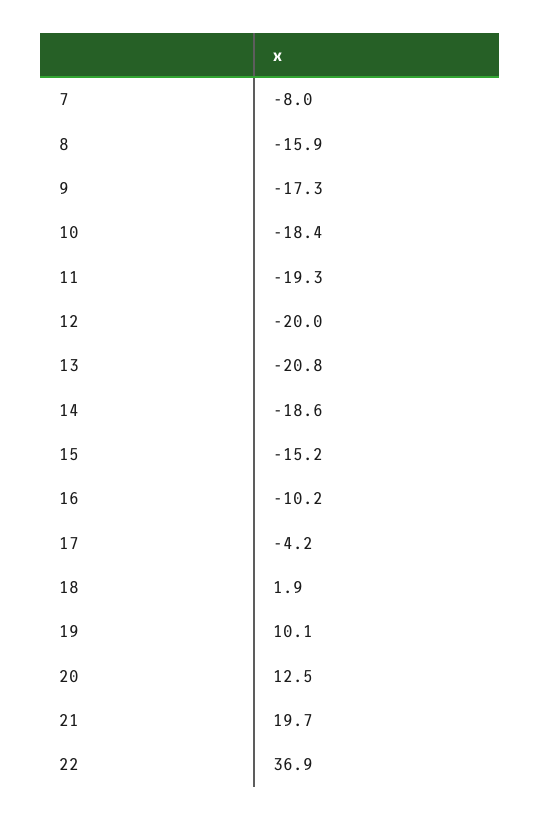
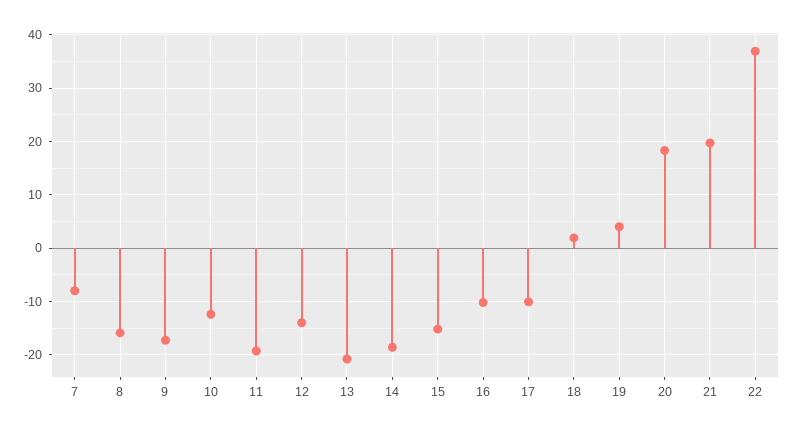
10: -18.4 -> -12
12: -20 -> -14
17: -4.2 -> -10
19: 10.1 -> 4
20: 12.5 -> 18

